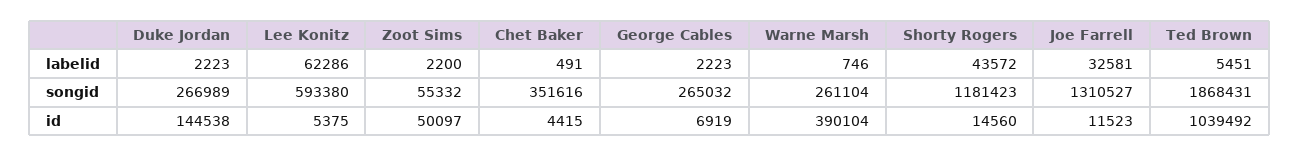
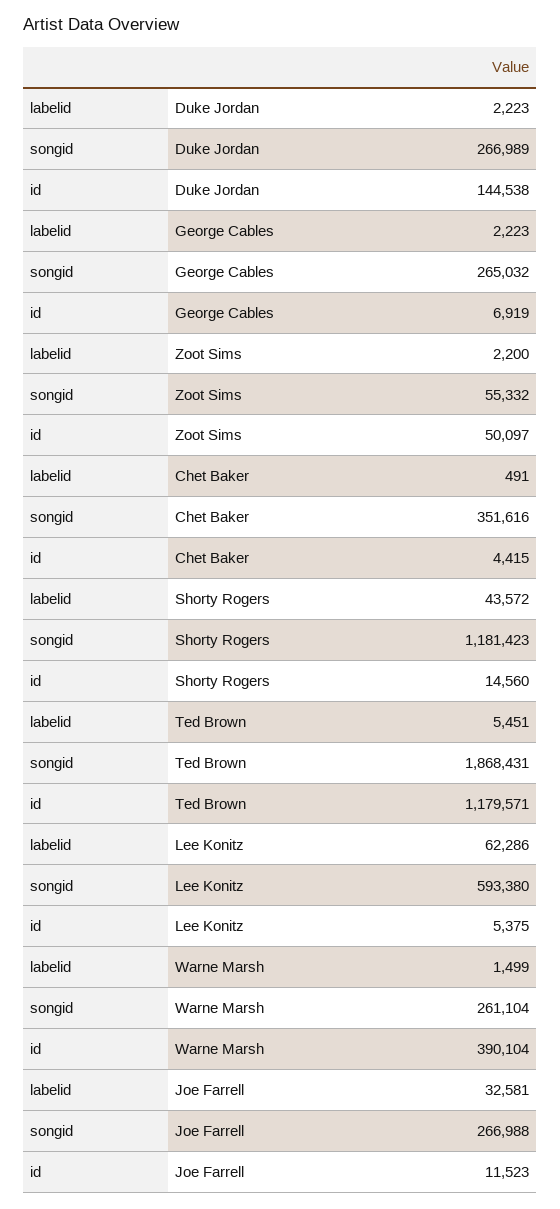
Warne Marsh, labelid: 746 -> 1499
Joe Farrell, songid: 1310527 -> 266988
Ted Brown, id: 1039492 -> 1179571

